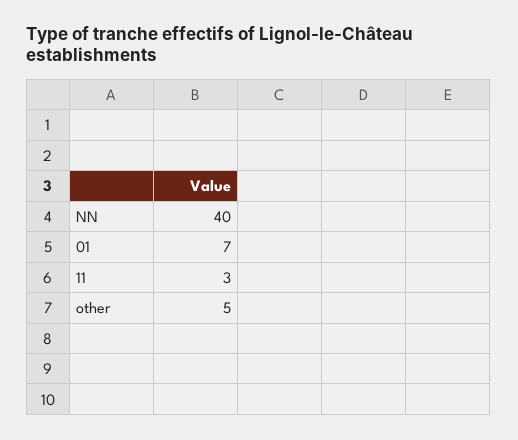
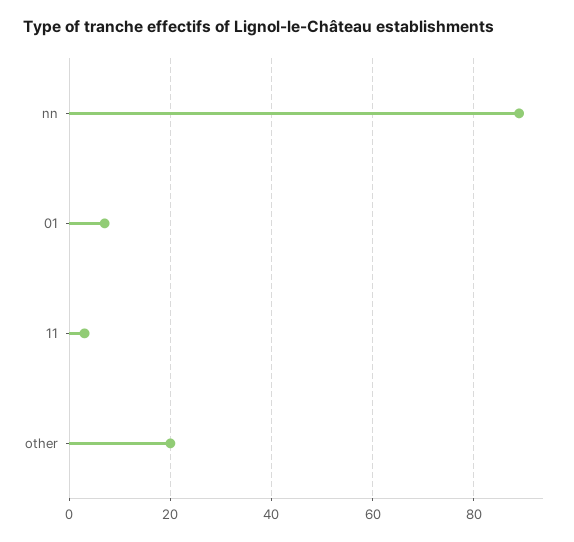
NN: 40 -> 90
other: 5 -> 20

